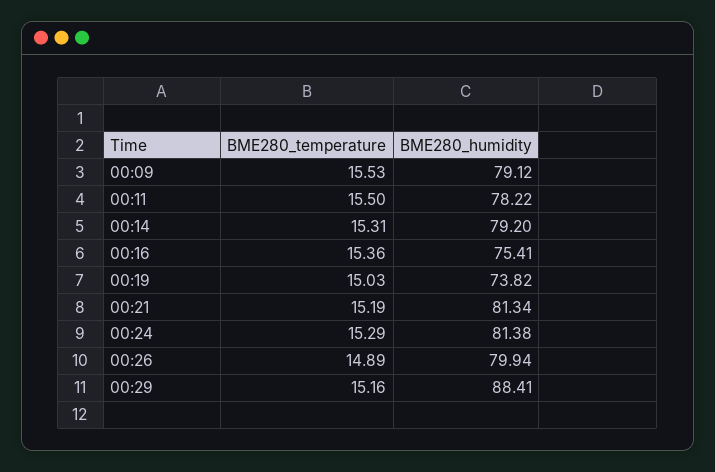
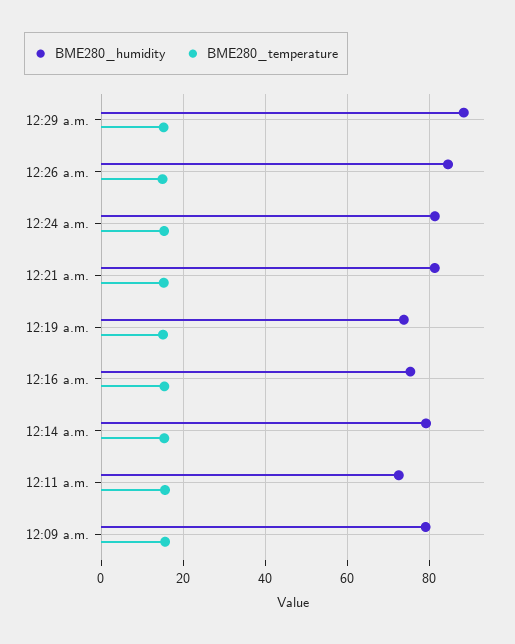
BME280_humidity, 00:11: 78.22 -> 72
BME280_humidity, 00:26: 79.94 -> 84

